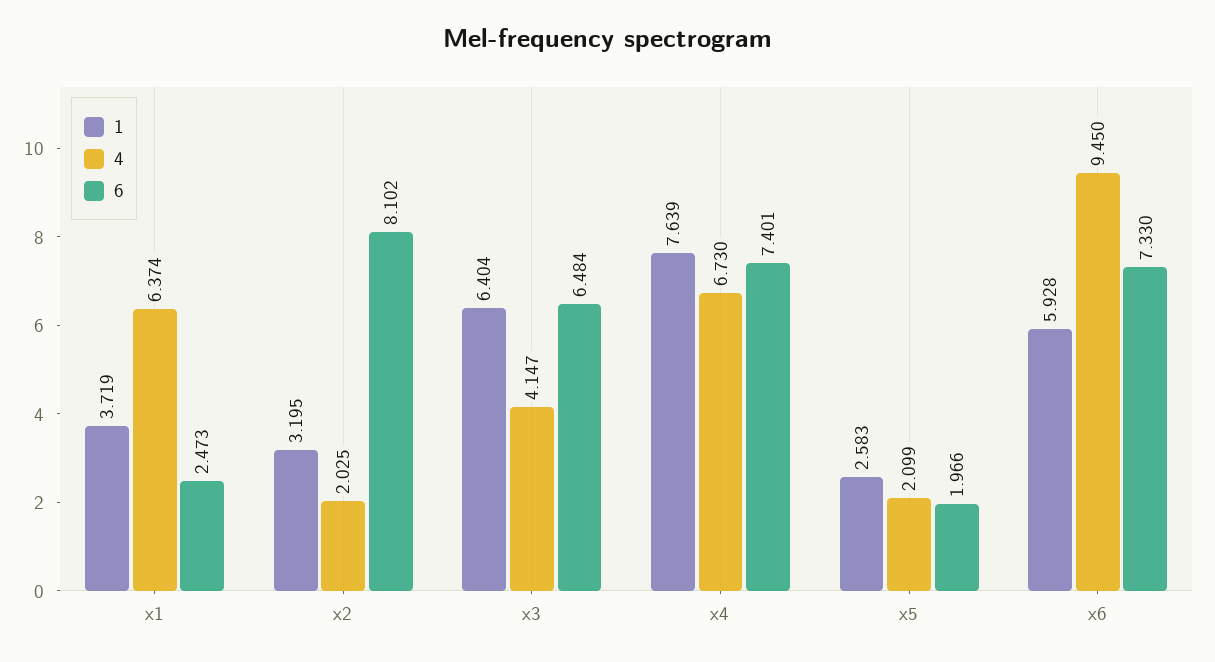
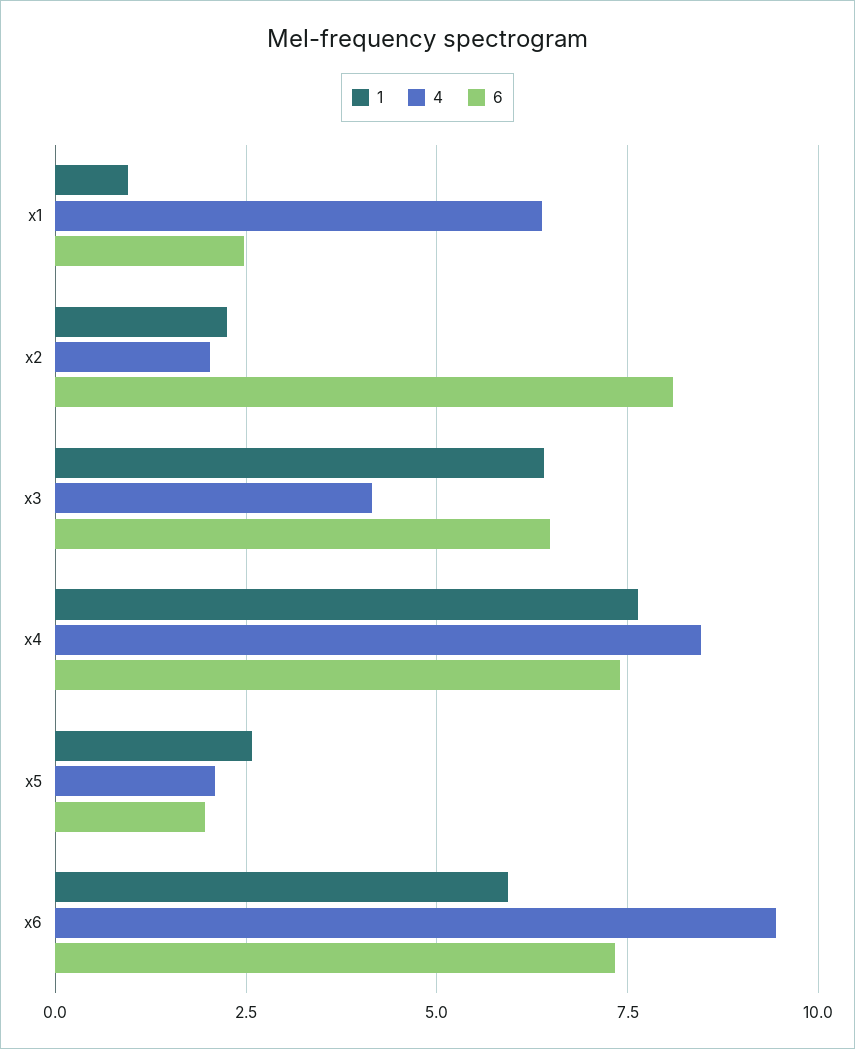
1, x1: 3.719 -> 1
1, x2: 3.195 -> 2.25
4, x4: 6.73 -> 8.5

